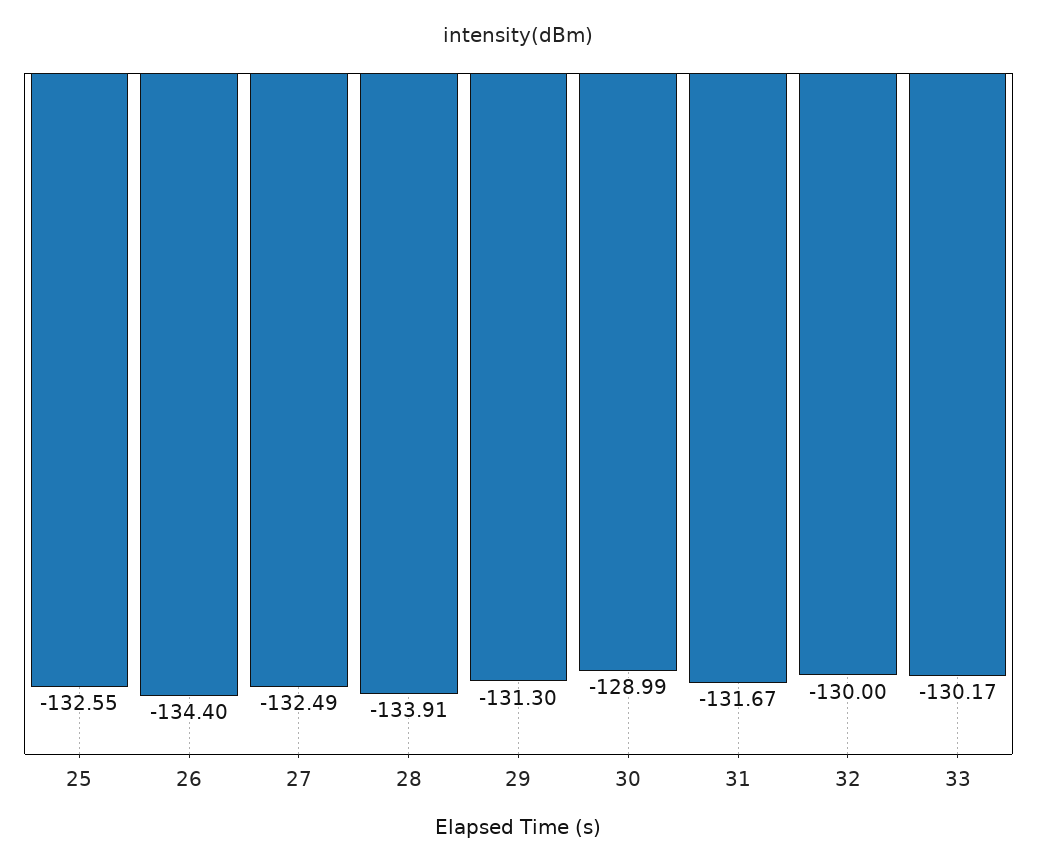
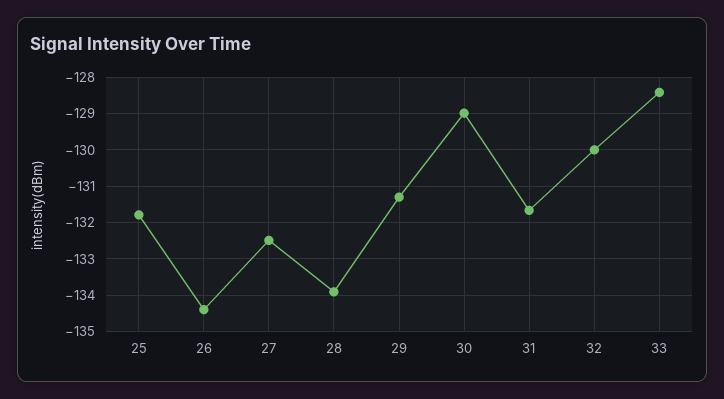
25: -132.55 -> -131.8
33: -130.17 -> -128.4

